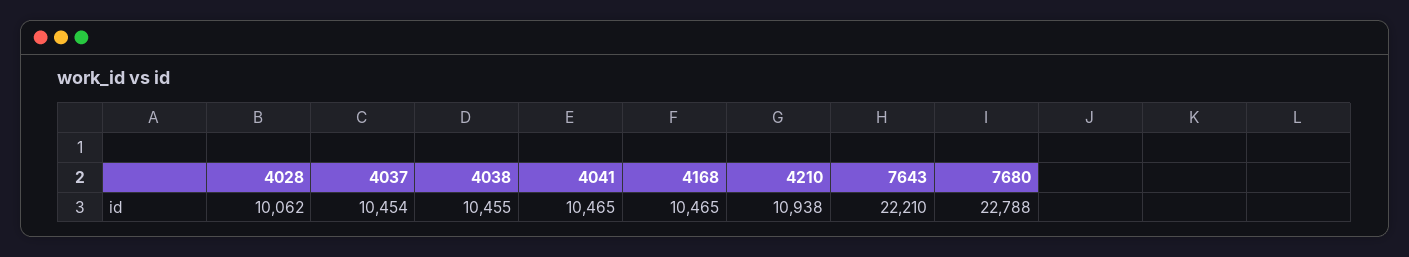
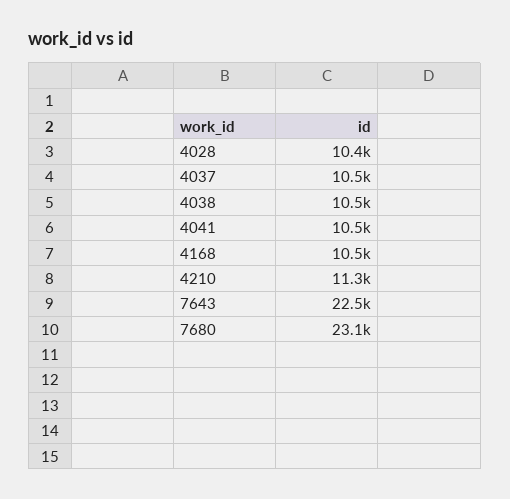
4028: 10062 -> 10400
4210: 10938 -> 11300
7643: 22210 -> 22500
7680: 22788 -> 23100

